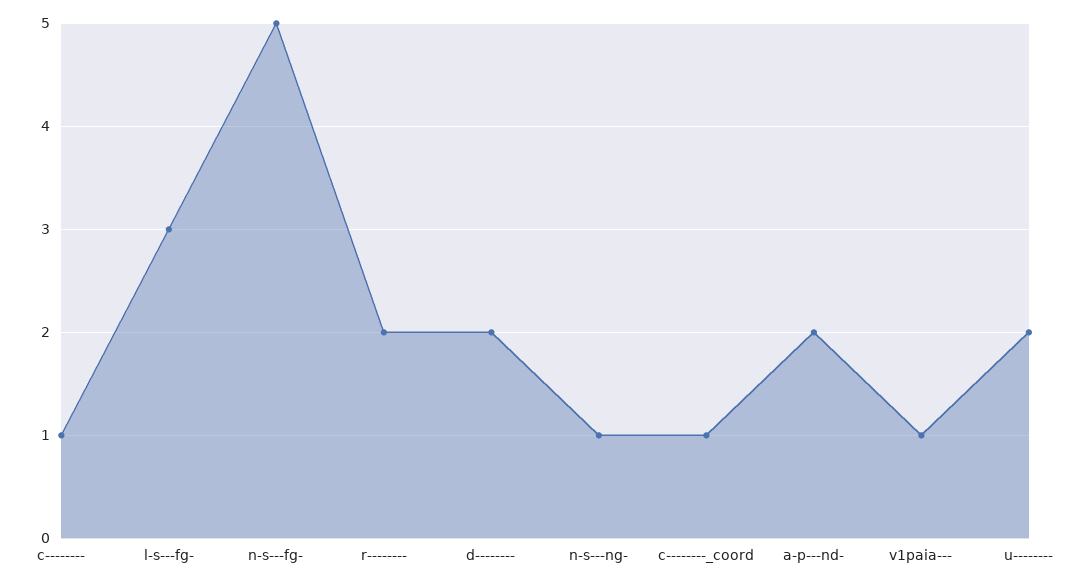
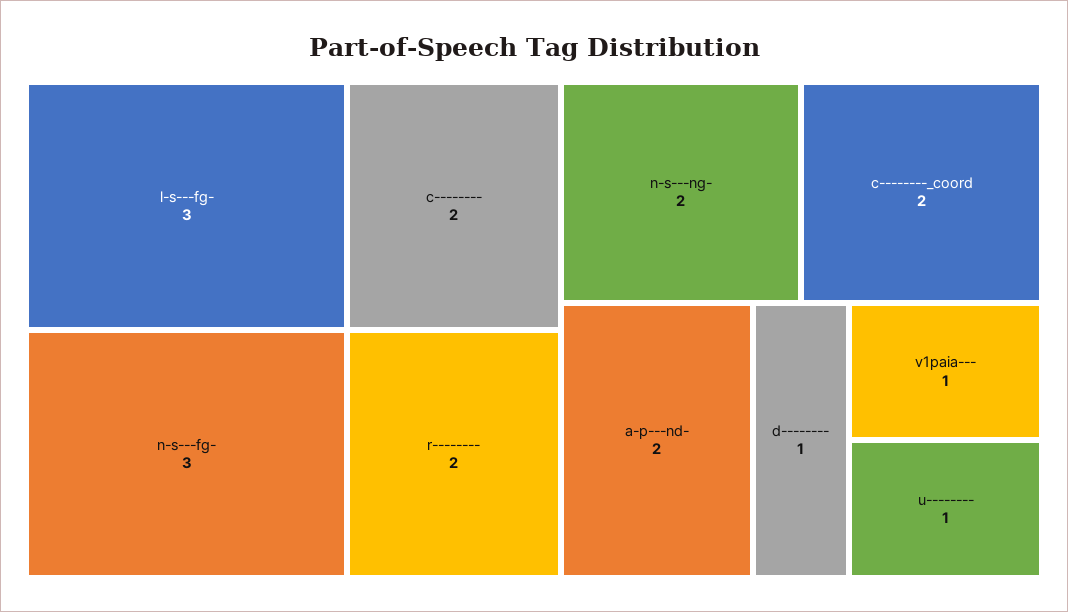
c--------: 1 -> 2
n-s---fg-: 5 -> 3
d--------: 2 -> 1
n-s---ng-: 1 -> 2
c--------_coord: 1 -> 2
u--------: 2 -> 1

